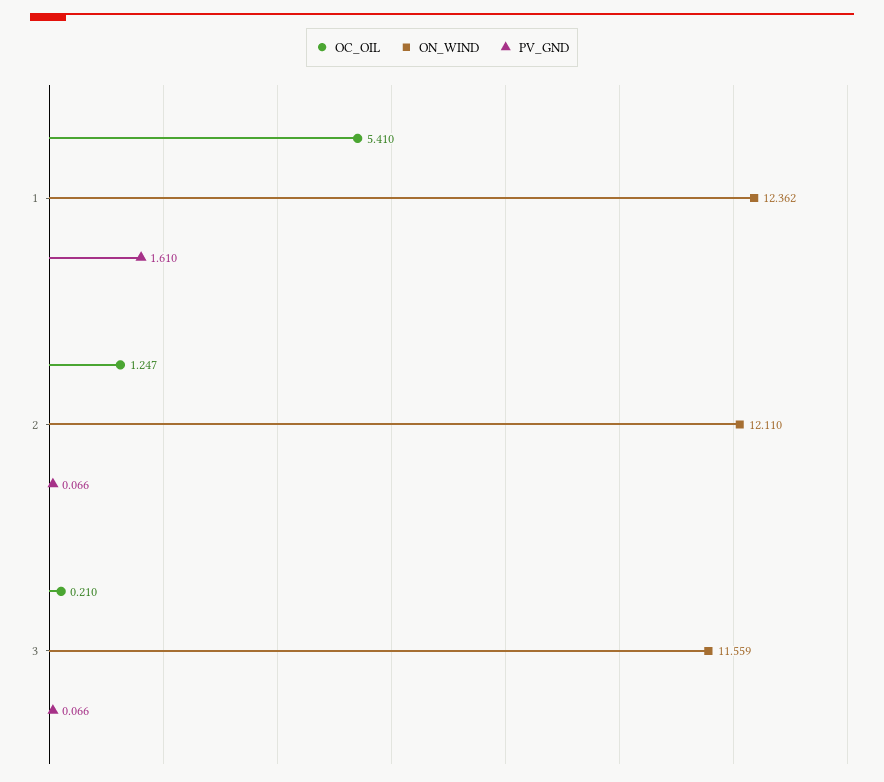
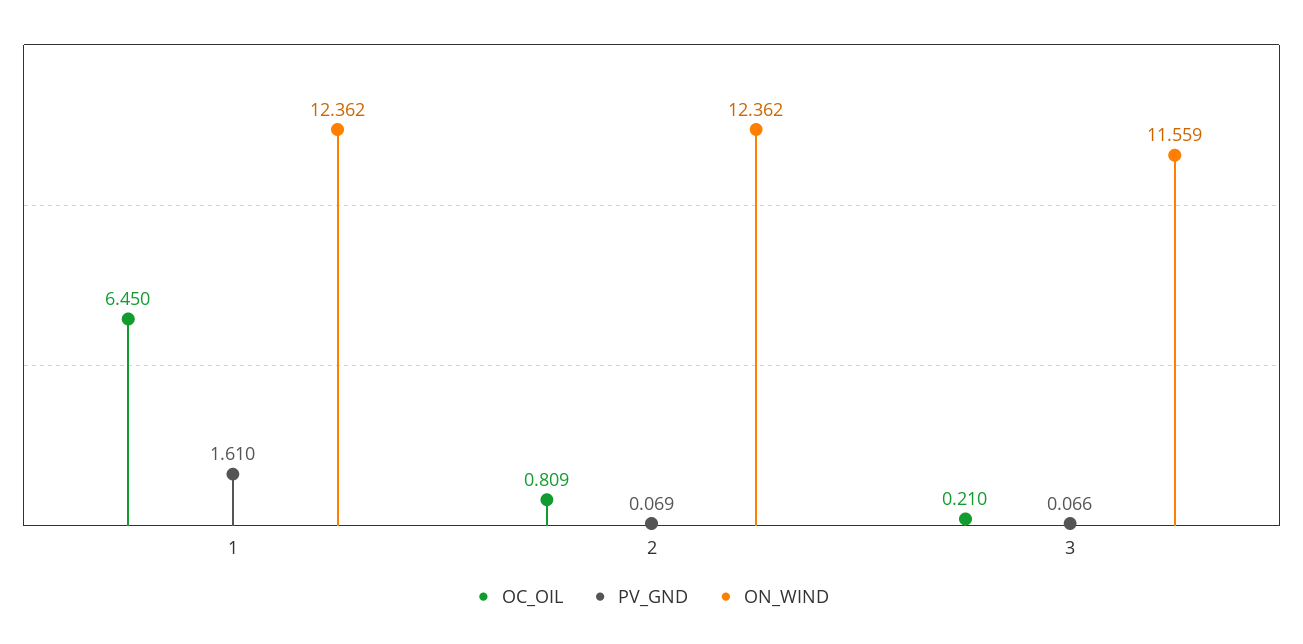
OC_OIL, 1: 5.41 -> 6.45
OC_OIL, 2: 1.247 -> 0.809
ON_WIND, 2: 12.11 -> 12.362
PV_GND, 2: 0.066 -> 0.069

